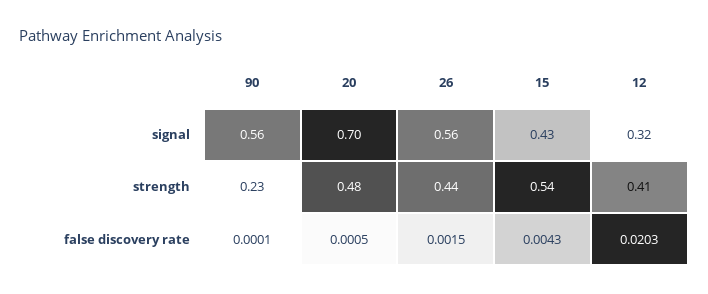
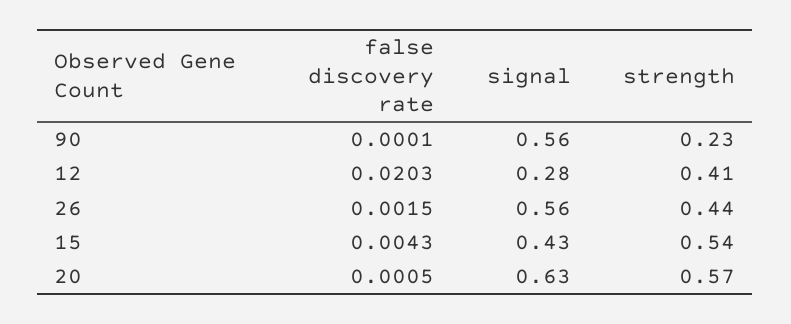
20, signal: 0.7 -> 0.63
12, signal: 0.32 -> 0.28
20, strength: 0.48 -> 0.57

